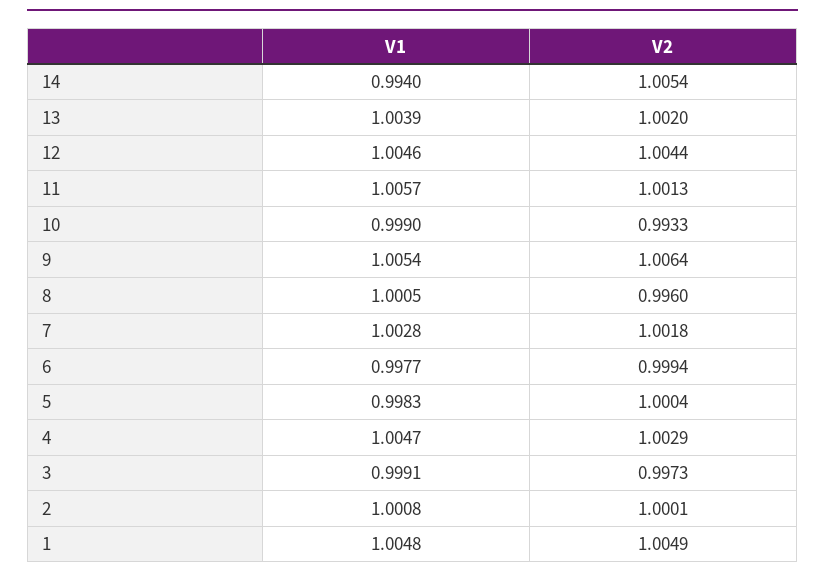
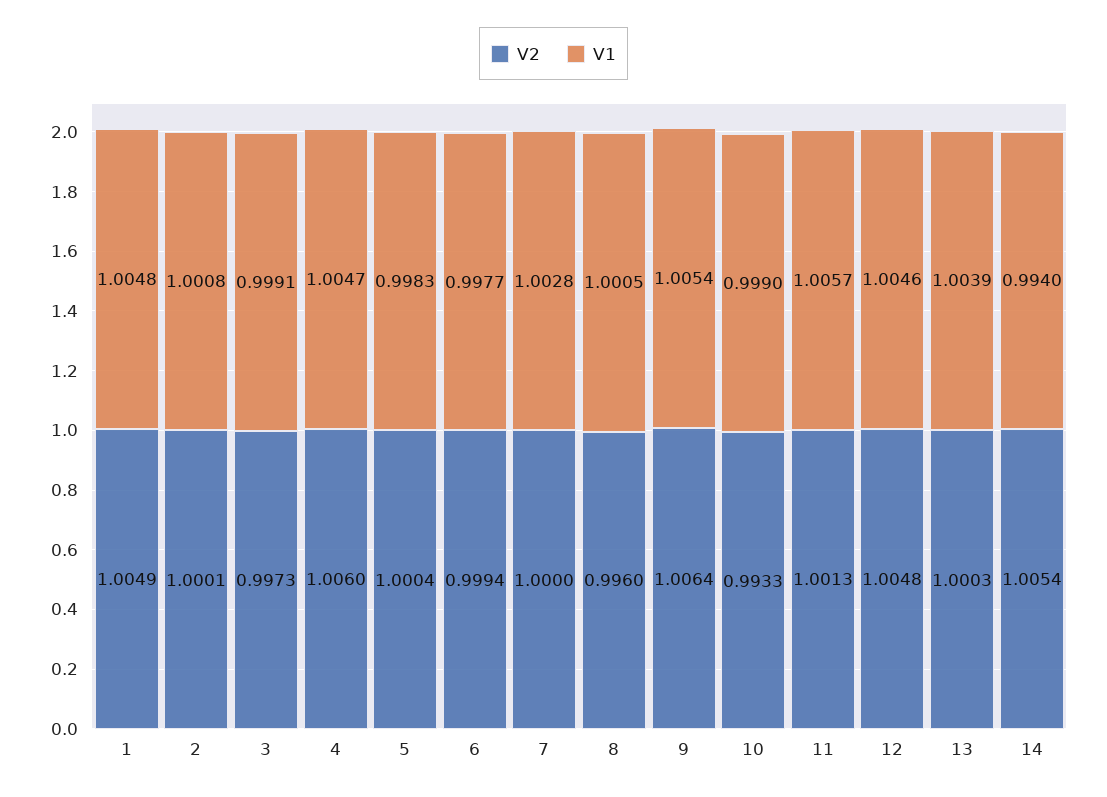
V2, 13: 1.002 -> 1.0003
V2, 12: 1.0044 -> 1.0048
V2, 7: 1.0018 -> 1
V2, 4: 1.0029 -> 1.006

